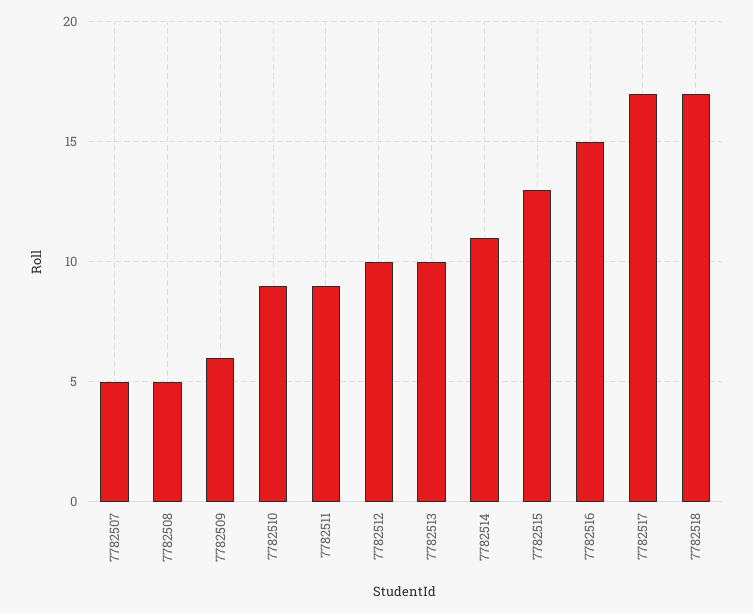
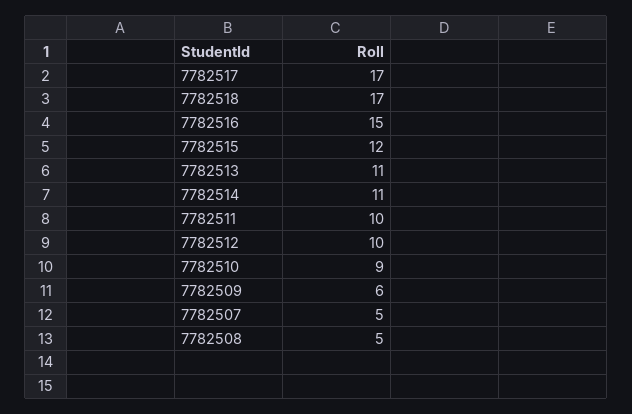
7782511: 9 -> 10
7782513: 10 -> 11
7782515: 13 -> 12

